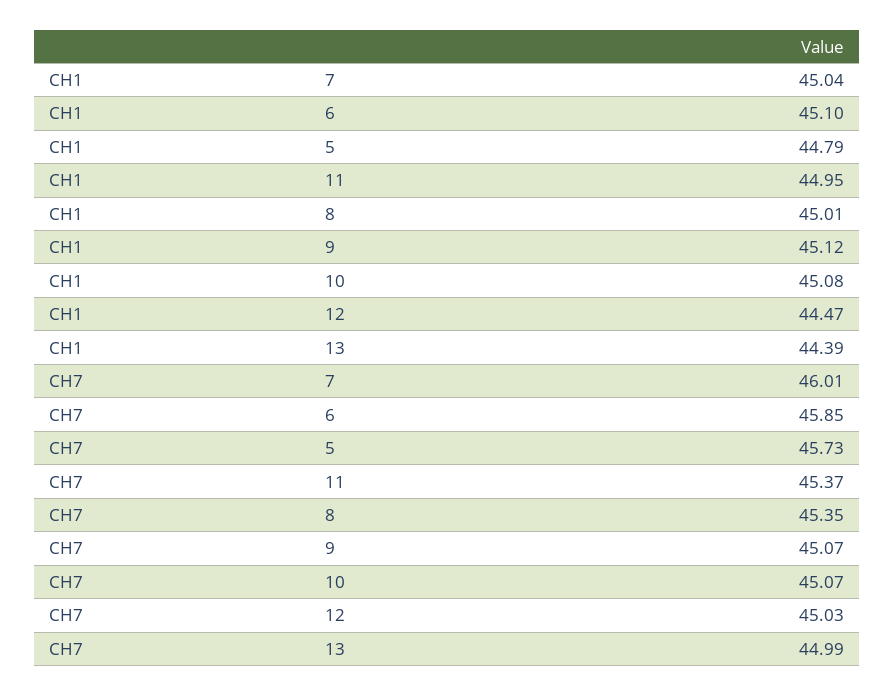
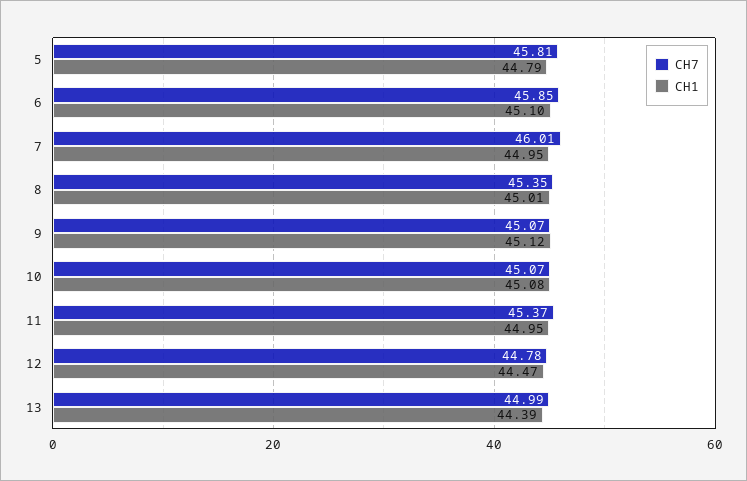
CH1, 7: 45.04 -> 44.95
CH7, 5: 45.73 -> 45.81
CH7, 12: 45.03 -> 44.78

